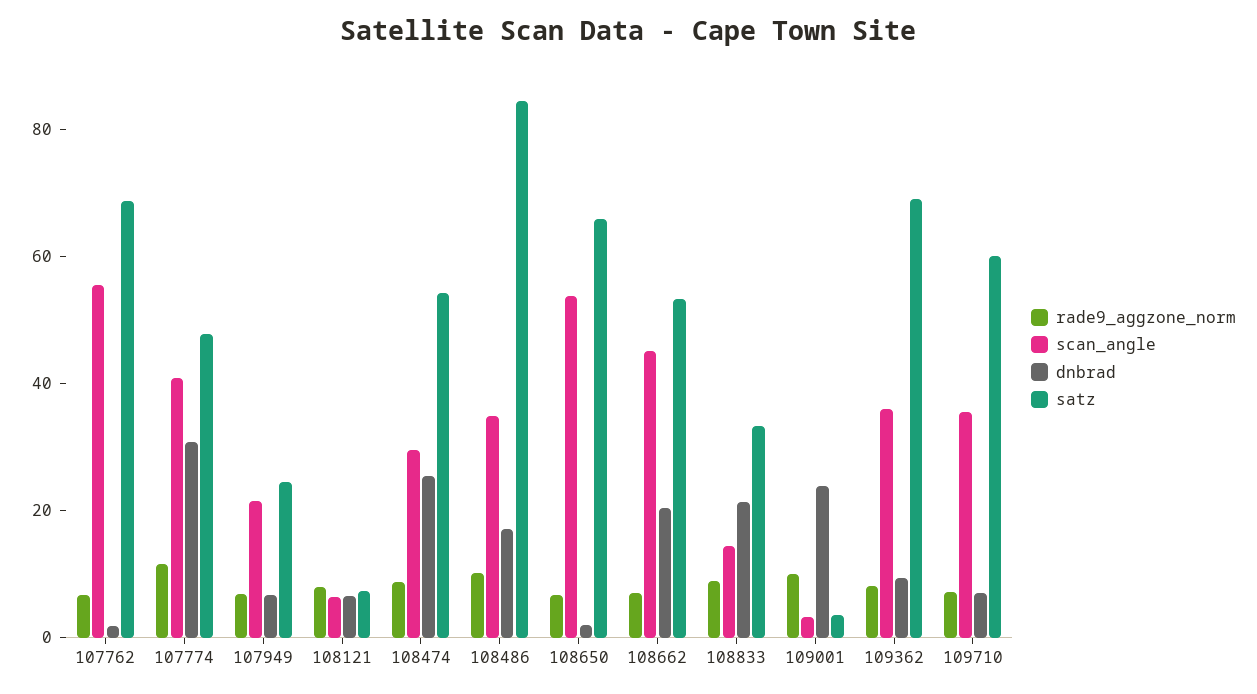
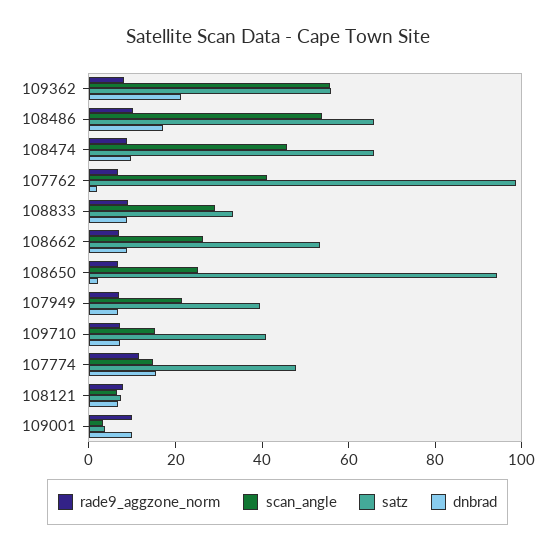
scan_angle, 107762: 55 -> 40
satz, 107762: 70 -> 100
scan_angle, 107774: 40 -> 15
dnbrad, 107774: 30 -> 15
satz, 107949: 25 -> 40
scan_angle, 108474: 30 -> 45
dnbrad, 108474: 25 -> 10
satz, 108474: 55 -> 65
scan_angle, 108486: 35 -> 55
satz, 108486: 85 -> 65
scan_angle, 108650: 55 -> 25
satz, 108650: 65 -> 95
scan_angle, 108662: 45 -> 25
dnbrad, 108662: 20 -> 10
scan_angle, 108833: 15 -> 30
dnbrad, 108833: 20 -> 10
dnbrad, 109001: 25 -> 10
scan_angle, 109362: 35 -> 55
dnbrad, 109362: 10 -> 20
satz, 109362: 70 -> 55
scan_angle, 109710: 35 -> 15
satz, 109710: 60 -> 40

